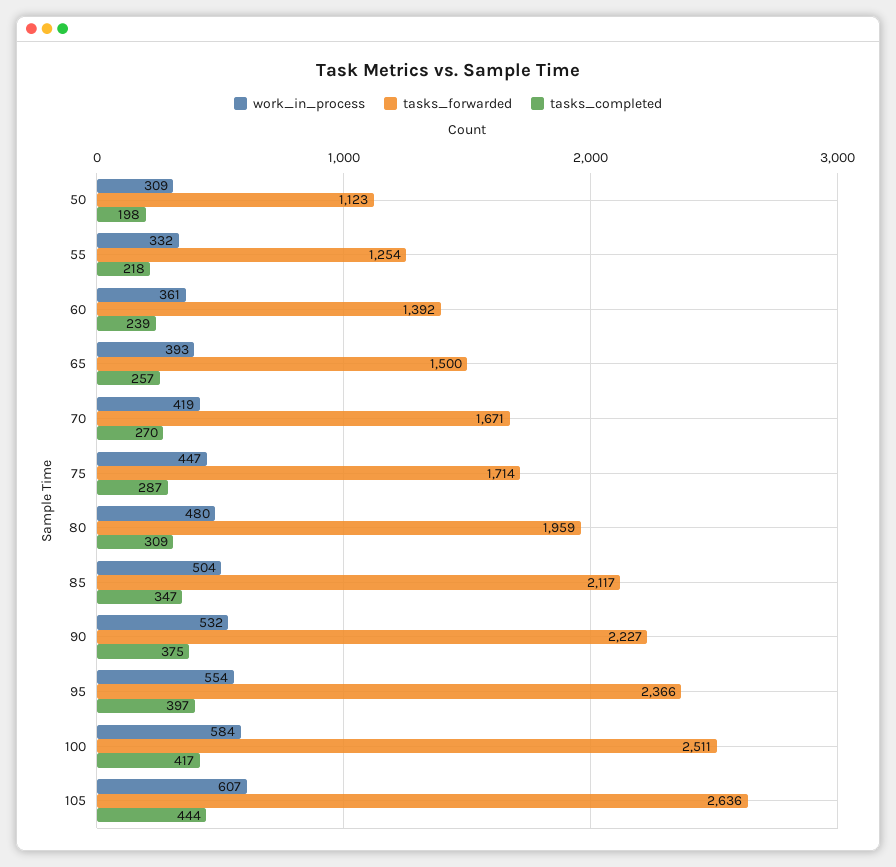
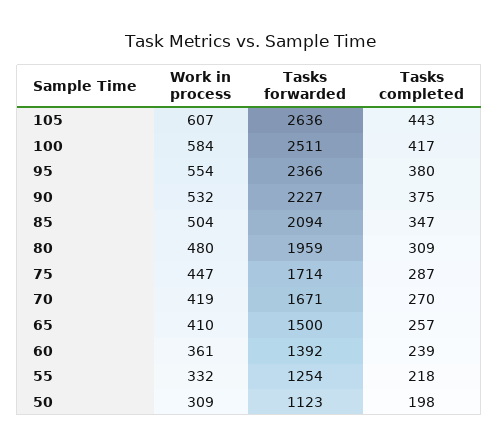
work_in_process, 65: 393 -> 410
tasks_forwarded, 85: 2117 -> 2094
tasks_completed, 95: 397 -> 380
tasks_completed, 105: 444 -> 443

